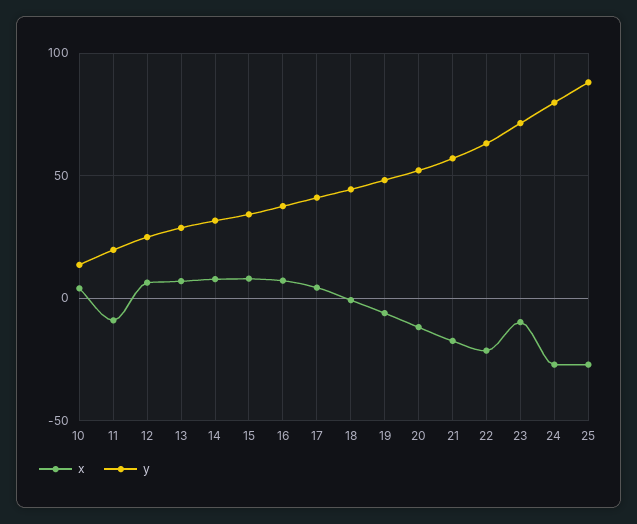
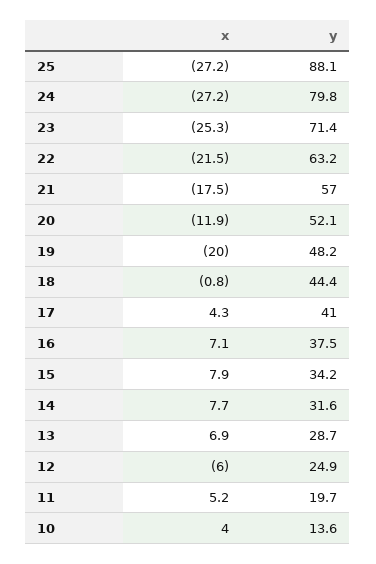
x, 11: -10 -> 5.2
x, 12: 5 -> -6
x, 19: -5 -> -20
x, 23: -10 -> -25.3

